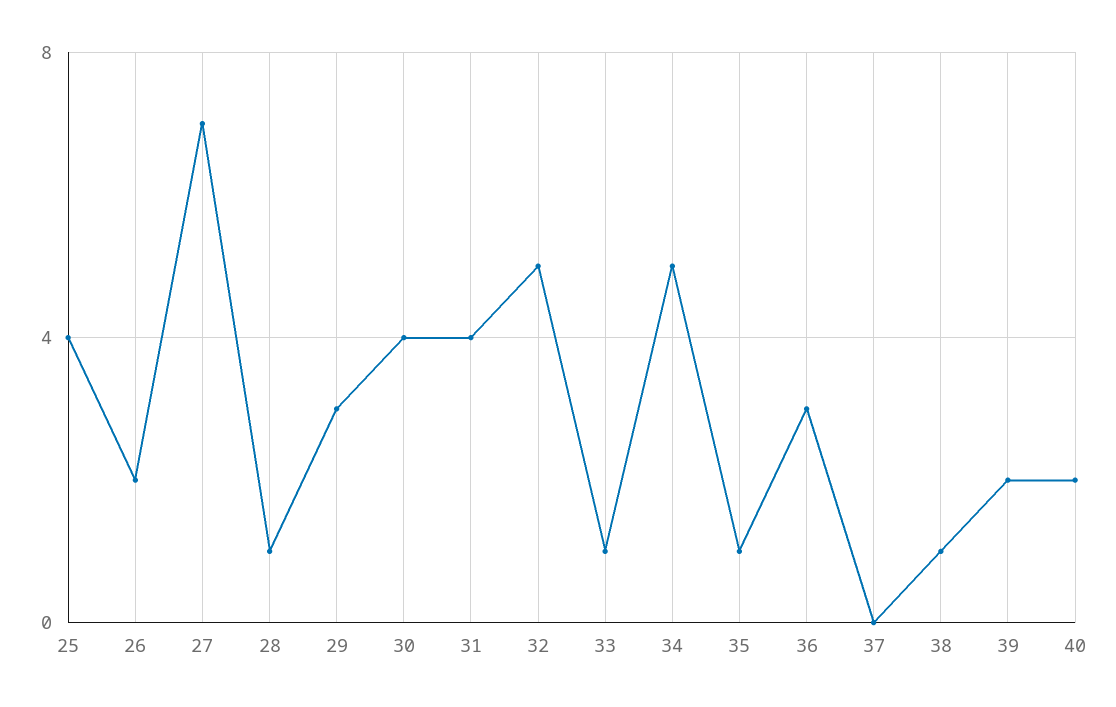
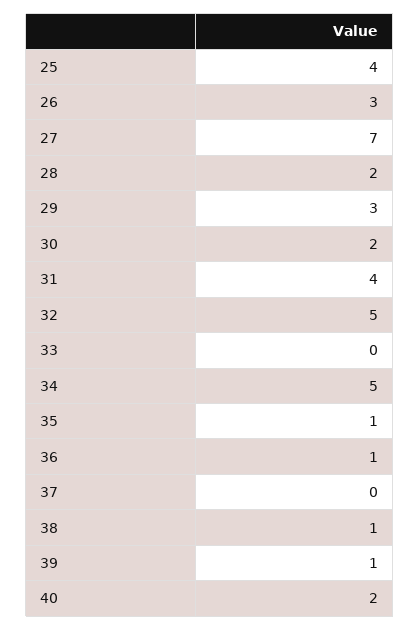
26: 2 -> 3
28: 1 -> 2
30: 4 -> 2
33: 1 -> 0
36: 3 -> 1
39: 2 -> 1

